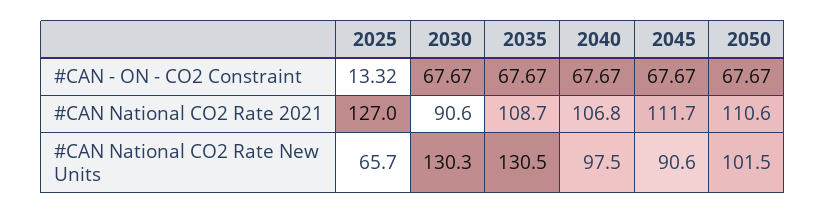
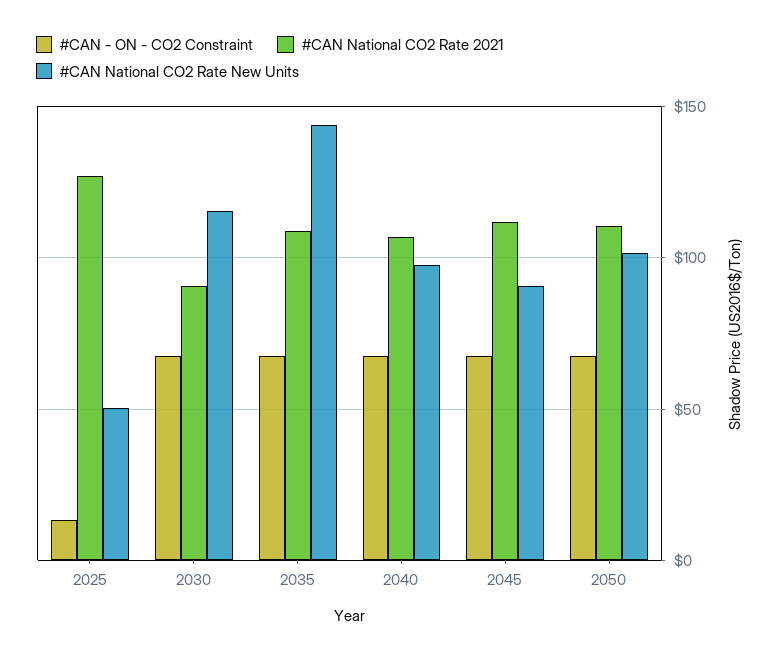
#CAN National CO2 Rate New Units, 2025: 65.7 -> 50
#CAN National CO2 Rate New Units, 2030: 130.3 -> 115
#CAN National CO2 Rate New Units, 2035: 130.5 -> 145

